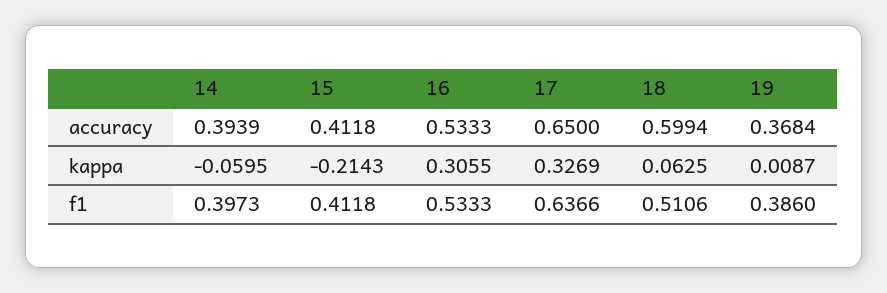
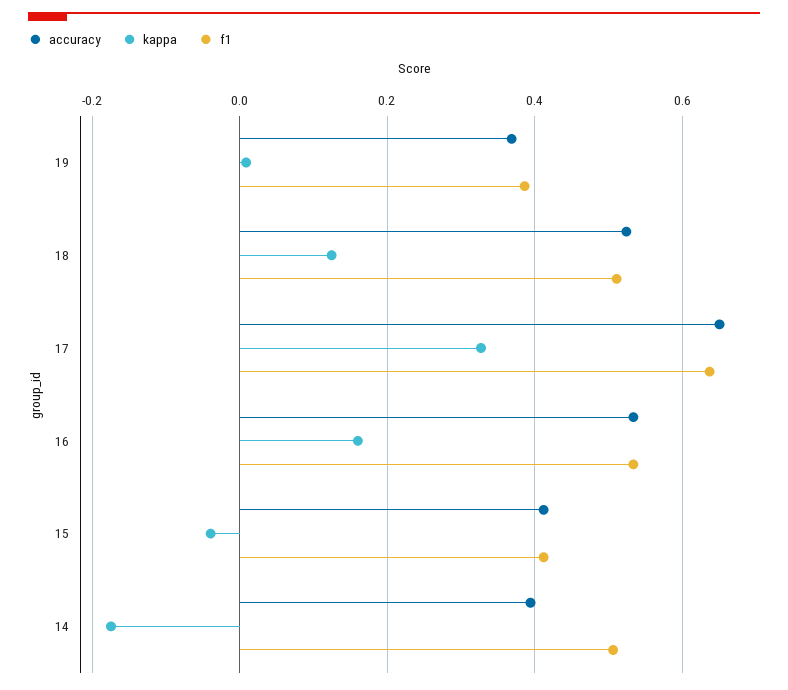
accuracy, 18: 0.5994 -> 0.52
kappa, 14: -0.0595 -> -0.18
kappa, 15: -0.2143 -> -0.04
kappa, 16: 0.3055 -> 0.16
kappa, 18: 0.0625 -> 0.12
f1, 14: 0.3973 -> 0.5

